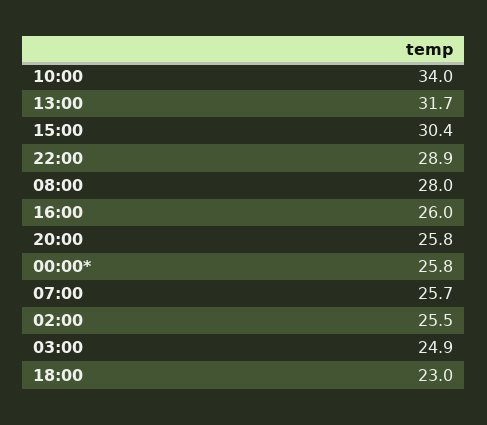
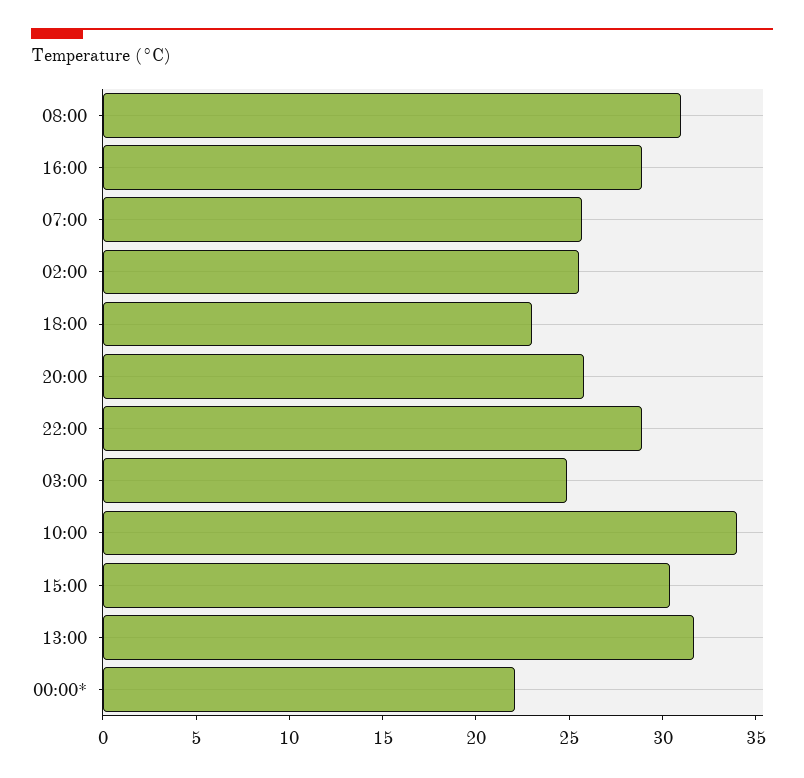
08:00: 28 -> 31
16:00: 26 -> 29
00:00*: 25.8 -> 22

